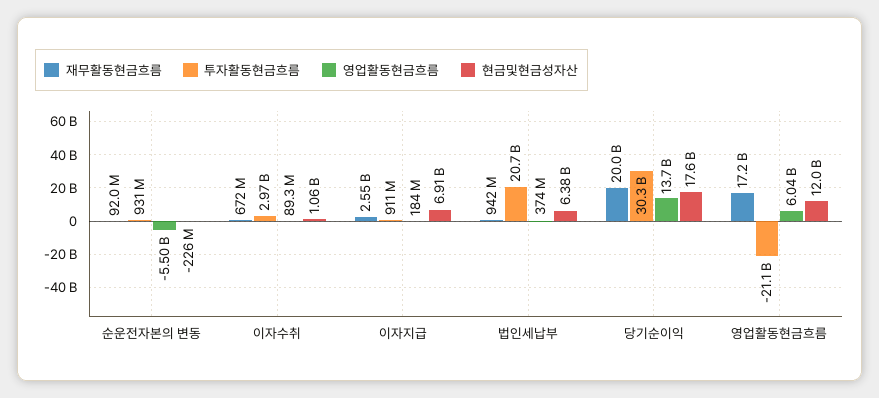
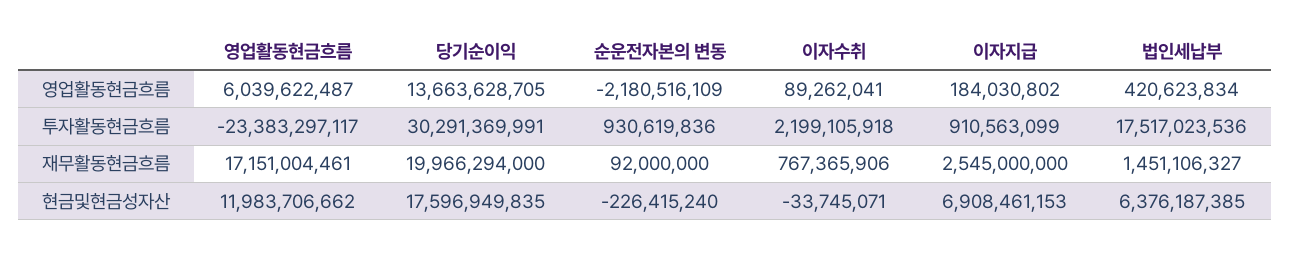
영업활동현금흐름, 순운전자본의 변동: -5500000000 -> -2180516109
재무활동현금흐름, 이자수취: 672000000 -> 767365906
투자활동현금흐름, 이자수취: 2970000000 -> 2199105918
현금및현금성자산, 이자수취: 1060000000 -> -33745071
재무활동현금흐름, 법인세납부: 942000000 -> 1451106327
투자활동현금흐름, 법인세납부: 20700000000 -> 17517023536
영업활동현금흐름, 법인세납부: 374000000 -> 420623834
투자활동현금흐름, 영업활동현금흐름: -21100000000 -> -23383297117

